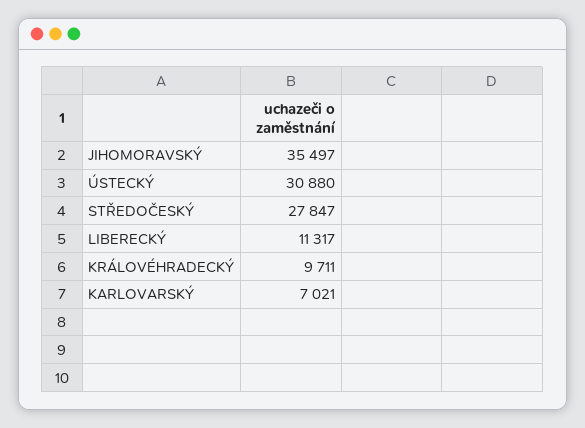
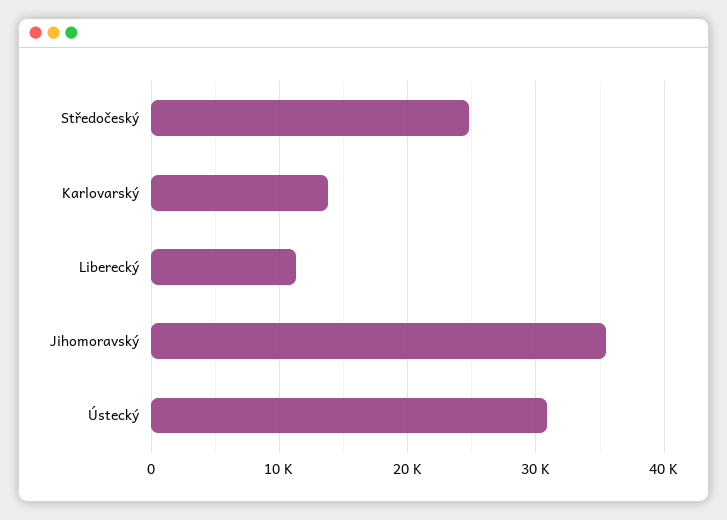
STŘEDOČESKÝ: 27847 -> 25000
KRÁLOVÉHRADECKÝ: 9711 -> none
KARLOVARSKÝ: 7021 -> 14000

